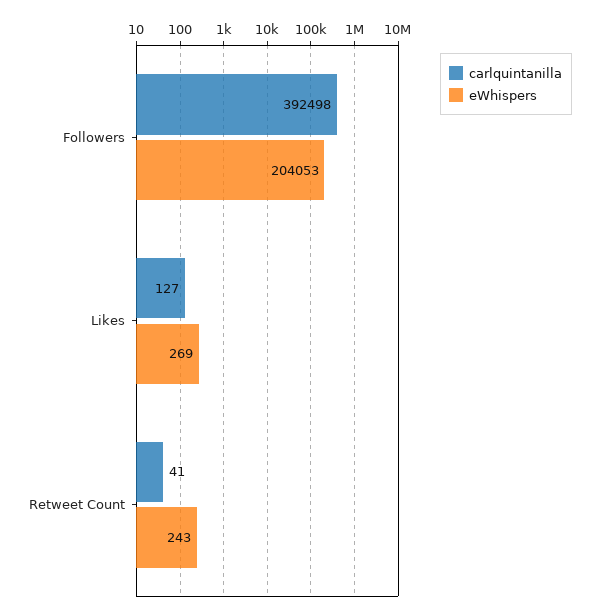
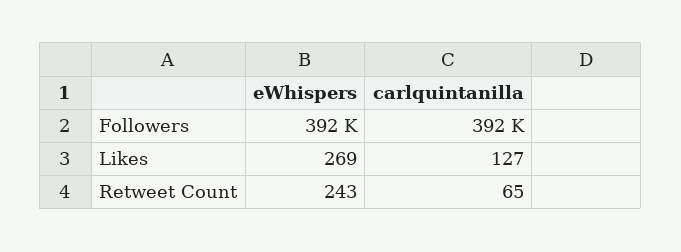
eWhispers, Followers: 204053 -> 392000
carlquintanilla, Retweet Count: 41 -> 65

